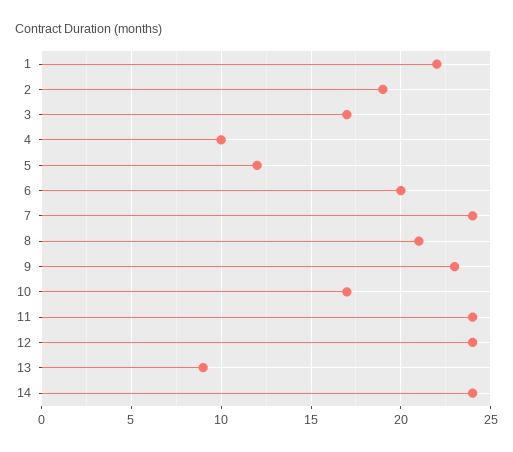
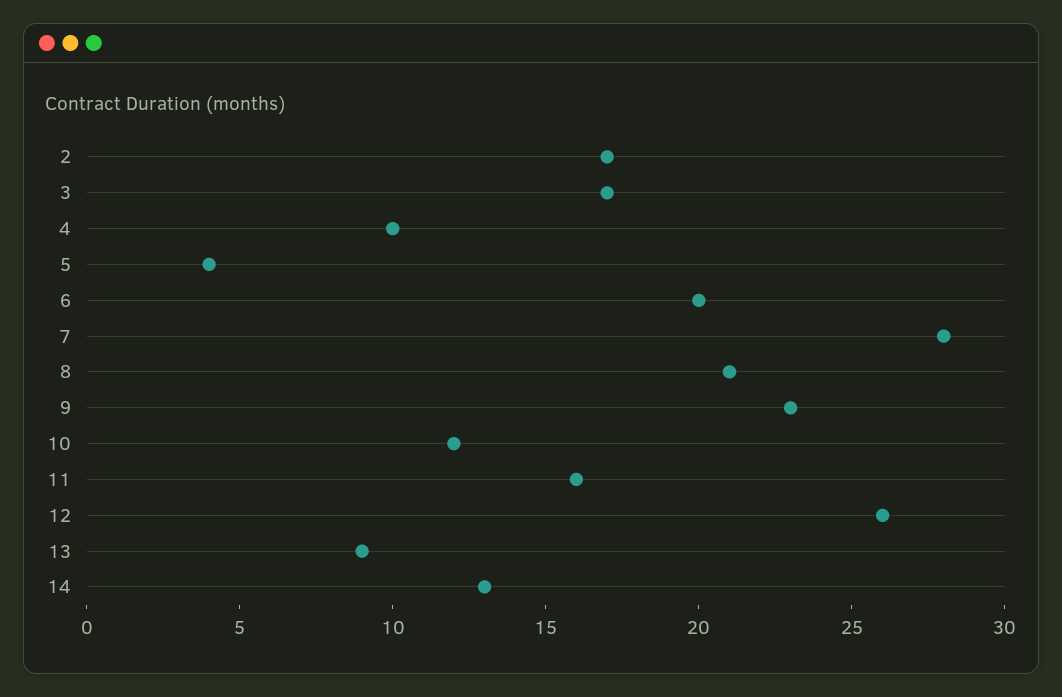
1: 22 -> none
2: 19 -> 17
5: 12 -> 4
7: 24 -> 28
10: 17 -> 12
11: 24 -> 16
12: 24 -> 26
14: 24 -> 13

